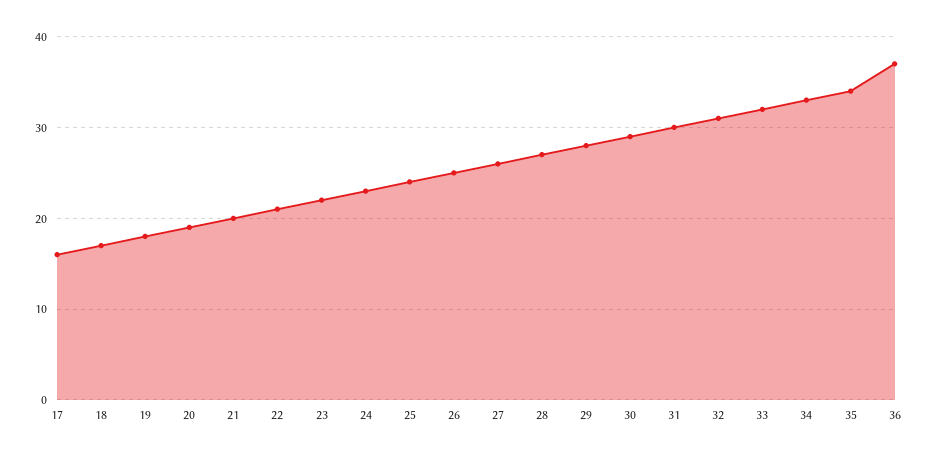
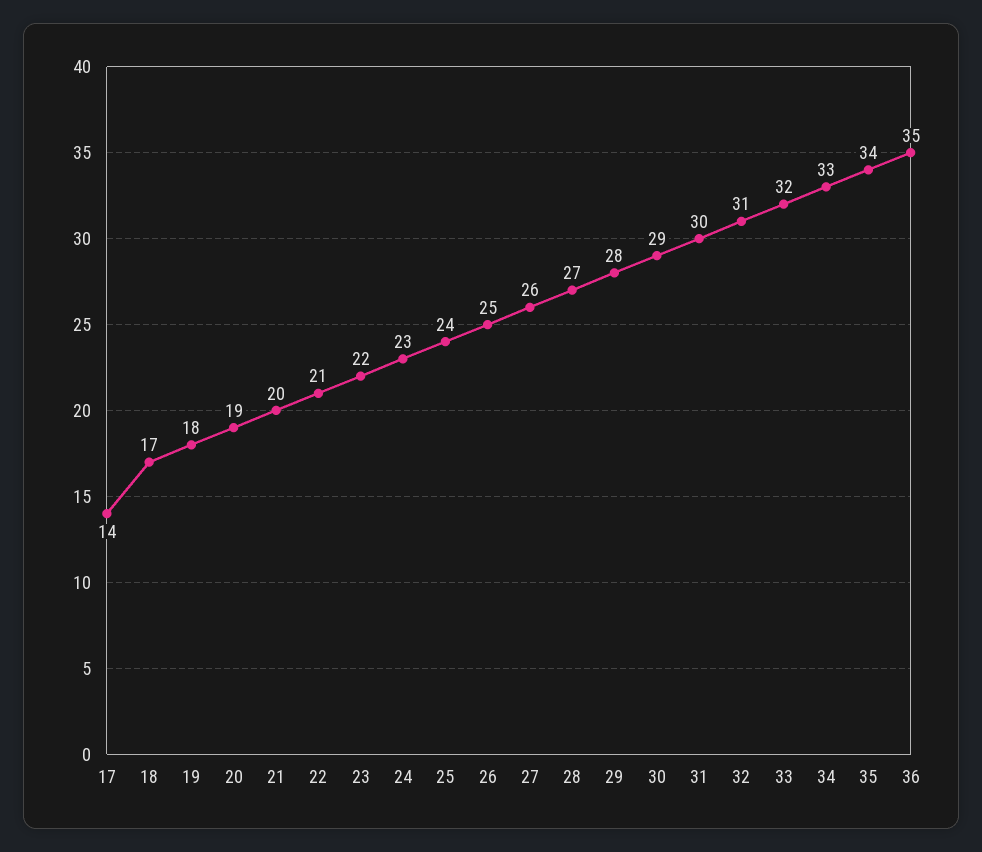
17: 16 -> 14
36: 37 -> 35

